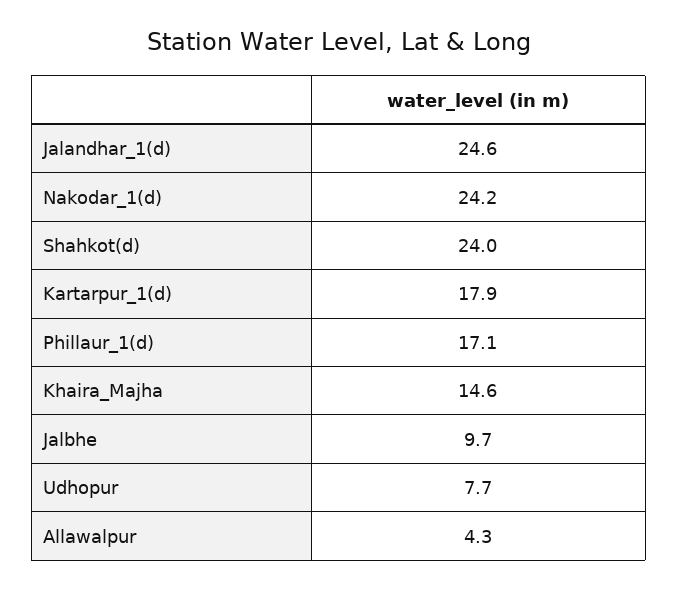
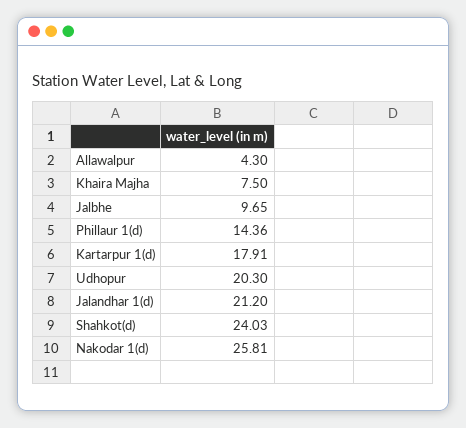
Jalandhar_1(d): 24.6 -> 21.2
Nakodar_1(d): 24.2 -> 25.81
Phillaur_1(d): 17.1 -> 14.36
Khaira_Majha: 14.6 -> 7.5
Udhopur: 7.7 -> 20.3

